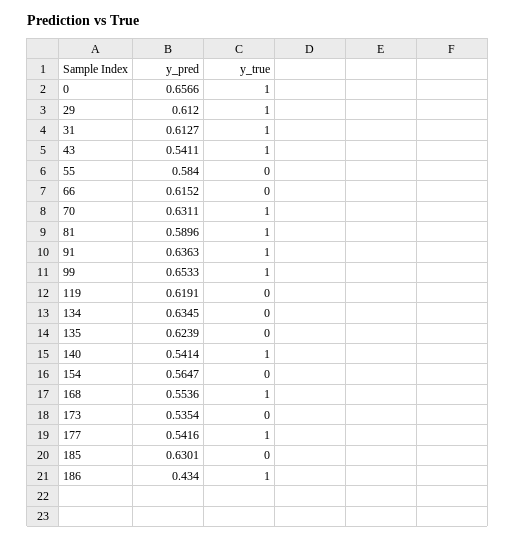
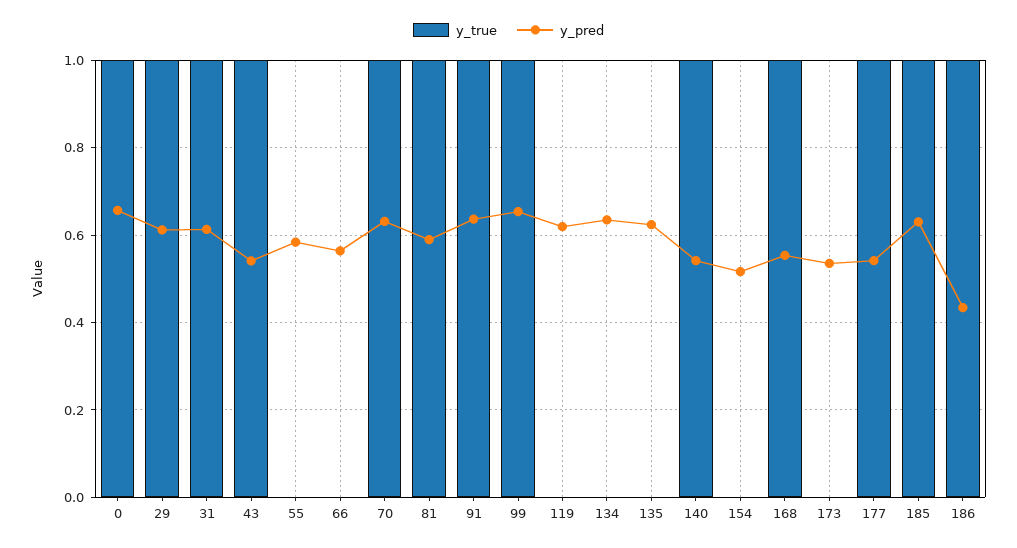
y_pred, 66: 0.6152 -> 0.56
y_pred, 154: 0.5647 -> 0.52
y_true, 185: 0 -> 1

